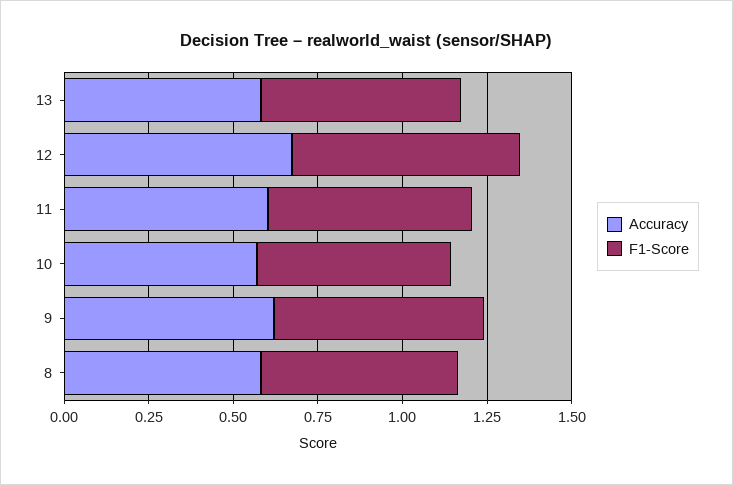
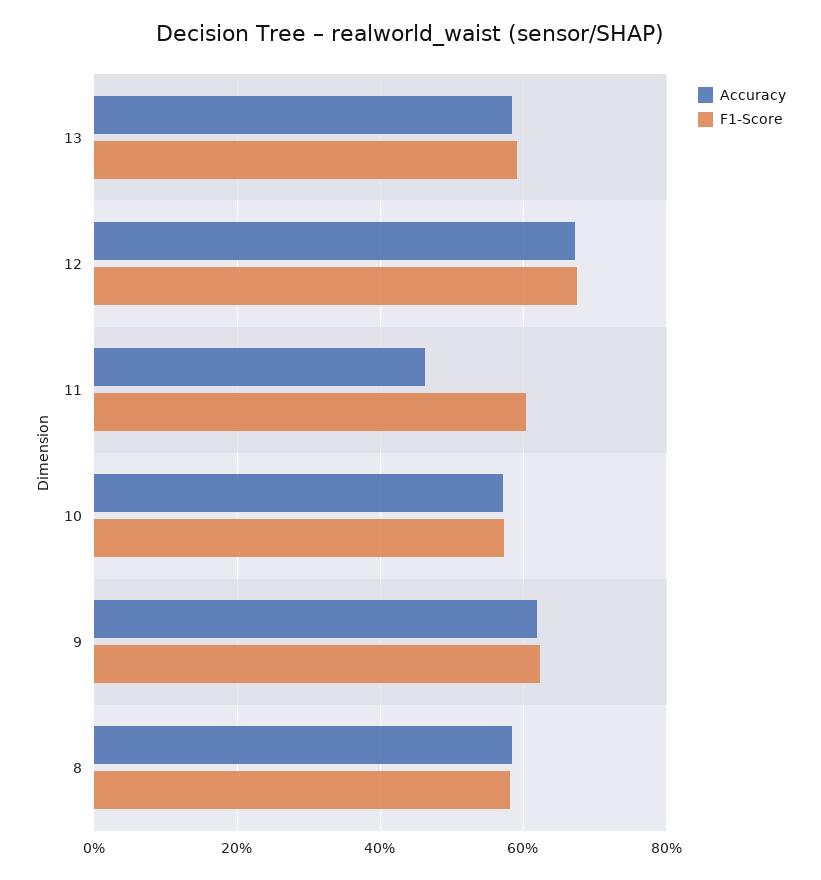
Accuracy, 11: 0.6 -> 0.46

